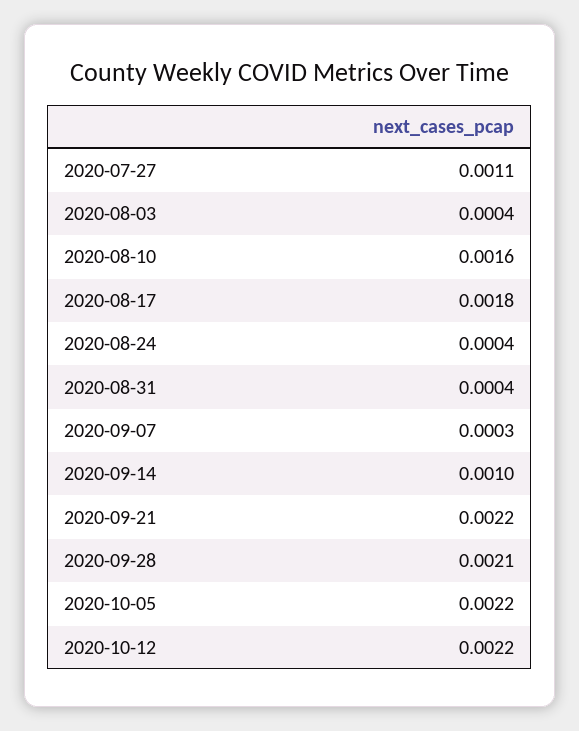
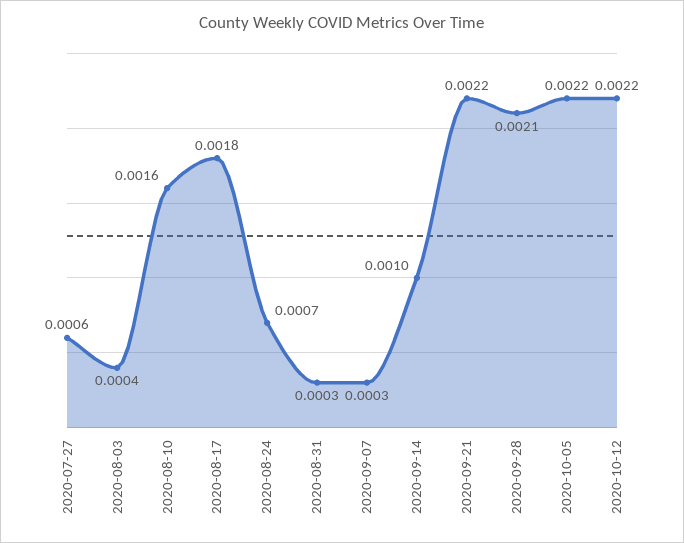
2020-07-27: 0.0011 -> 0.0006
2020-08-24: 0.0004 -> 0.0007
2020-08-31: 0.0004 -> 0.0003

